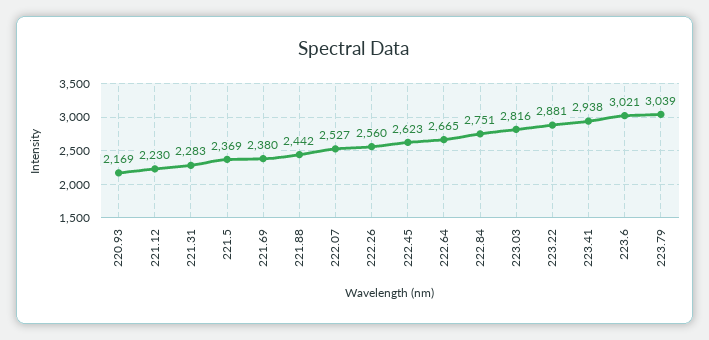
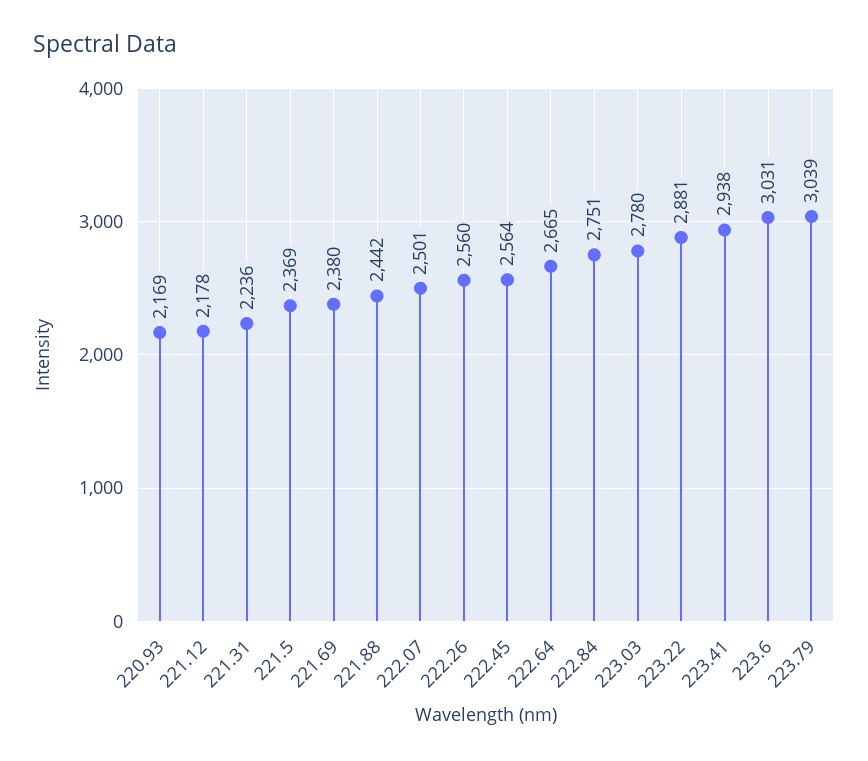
221.12: 2230 -> 2178
221.31: 2283 -> 2236
222.07: 2527 -> 2501
222.45: 2623 -> 2564
223.03: 2816 -> 2780
223.6: 3021 -> 3031

